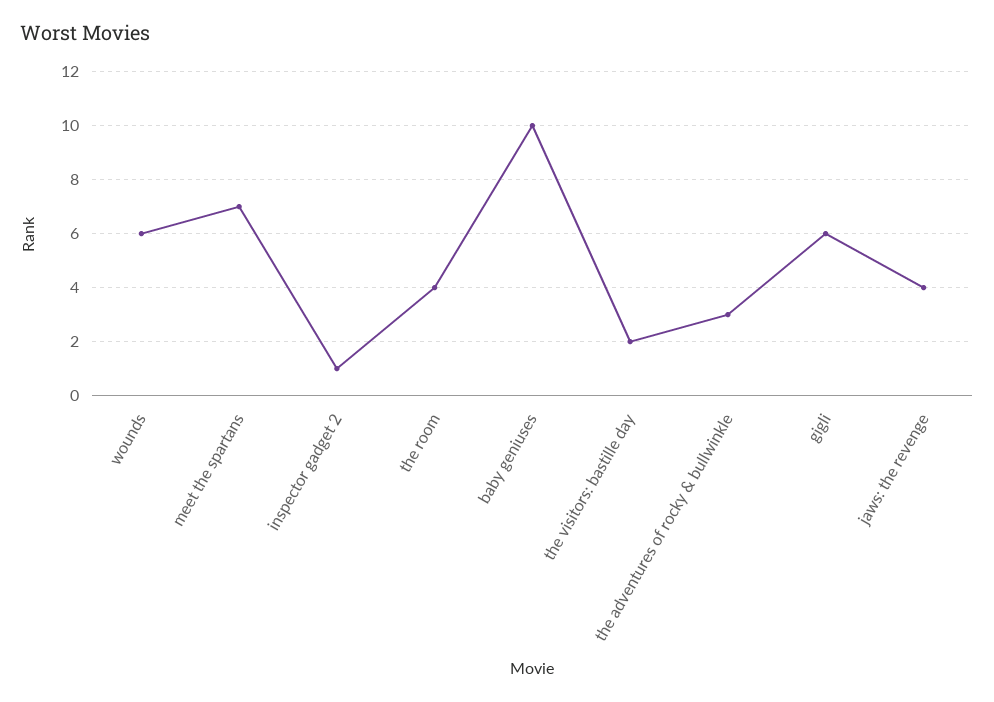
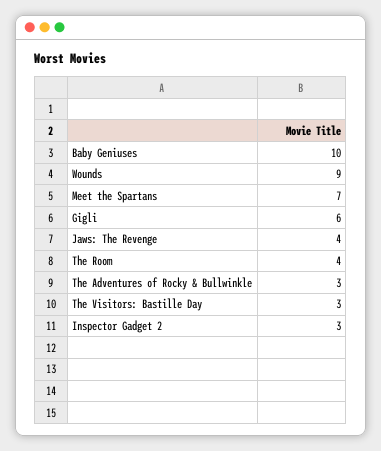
wounds: 6 -> 9
inspector gadget 2: 1 -> 3
the visitors: bastille day: 2 -> 3

